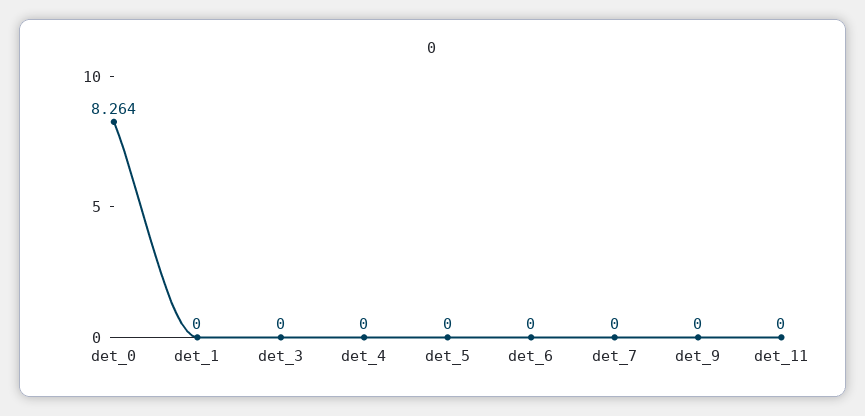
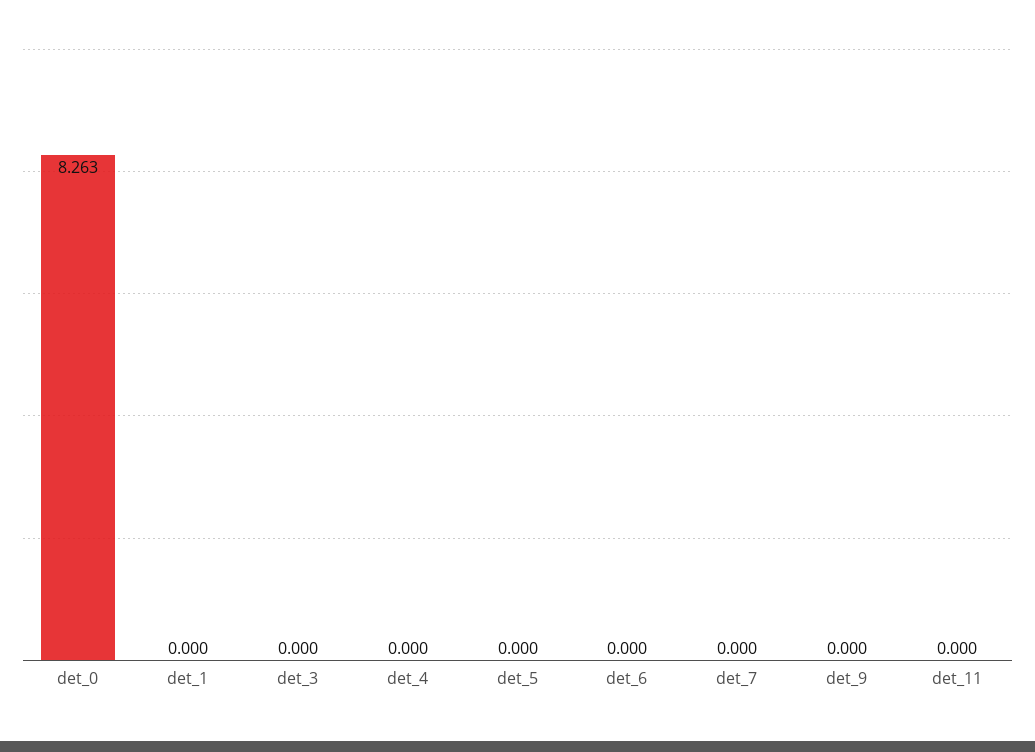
det_0: 8.264 -> 8.263

